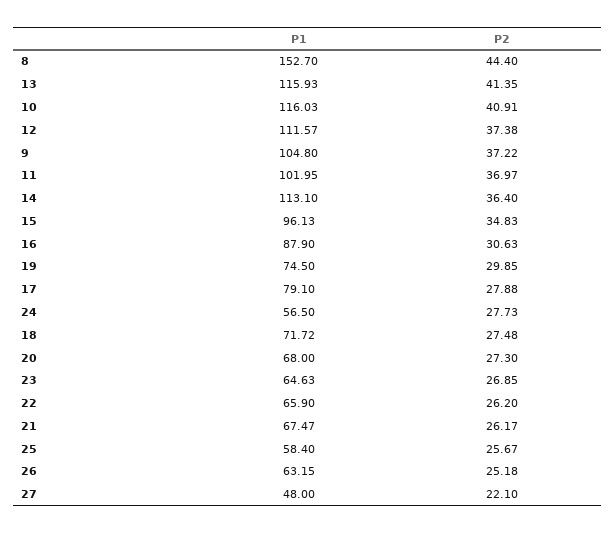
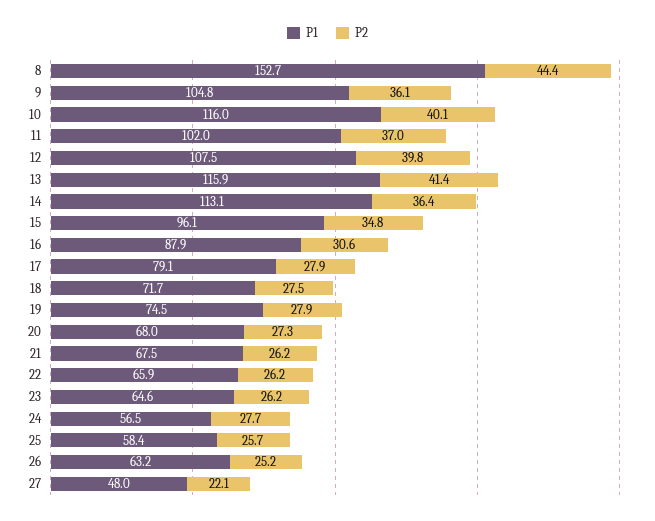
P2, 10: 40.91 -> 40.1
P1, 12: 111.57 -> 107.5
P2, 12: 37.38 -> 39.8
P2, 9: 37.22 -> 36.1
P2, 19: 29.85 -> 27.9
P2, 23: 26.85 -> 26.2

